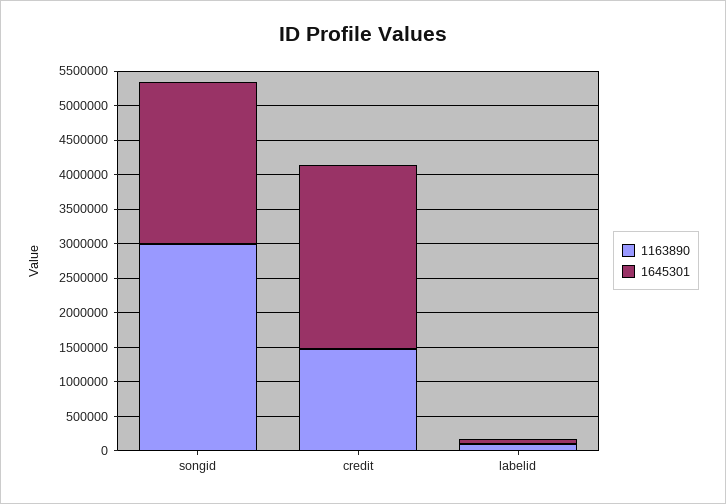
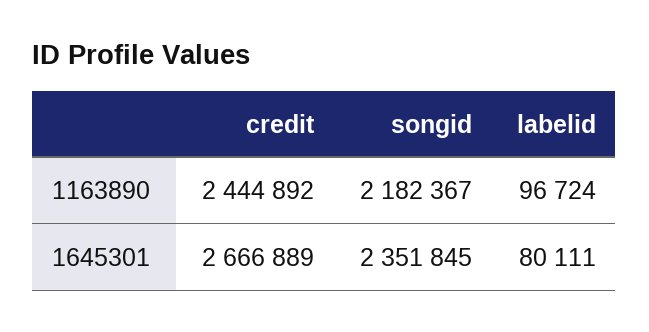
1163890, songid: 3000000 -> 2182367
1163890, credit: 1500000 -> 2444892

